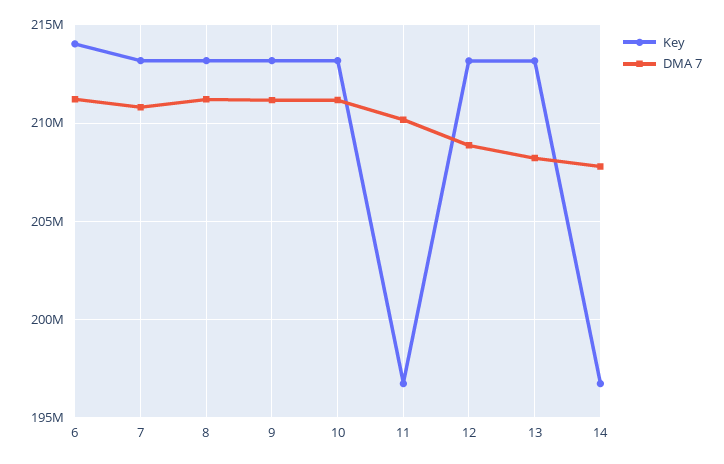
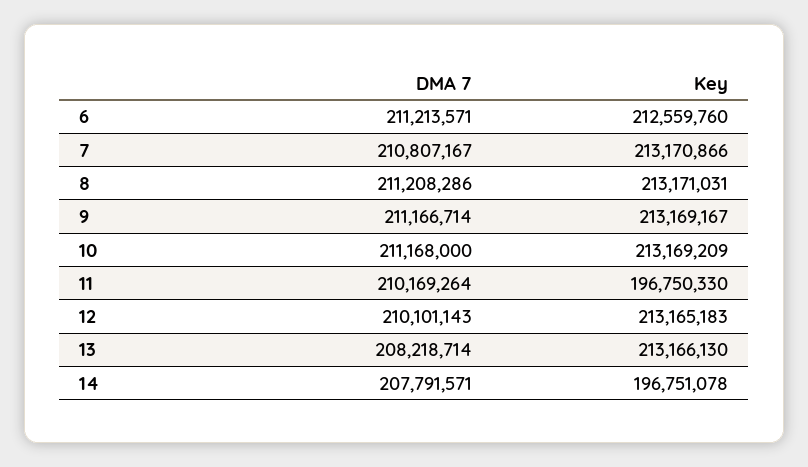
Key, 6: 214000000 -> 212559760
DMA 7, 12: 209000000 -> 210101143

